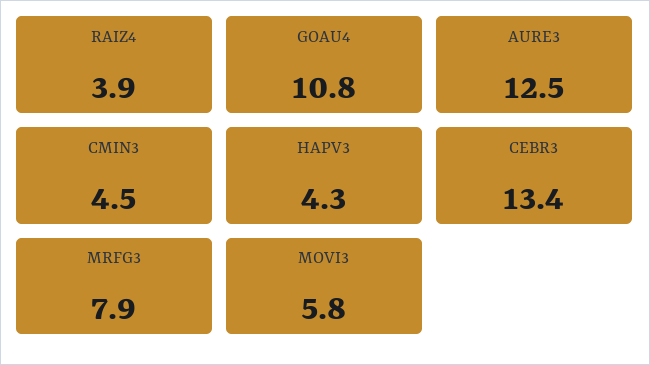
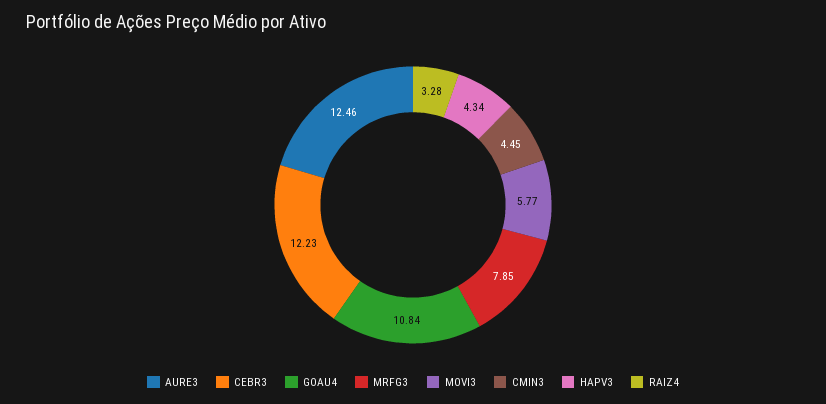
RAIZ4: 3.9 -> 3.28
CEBR3: 13.4 -> 12.23

